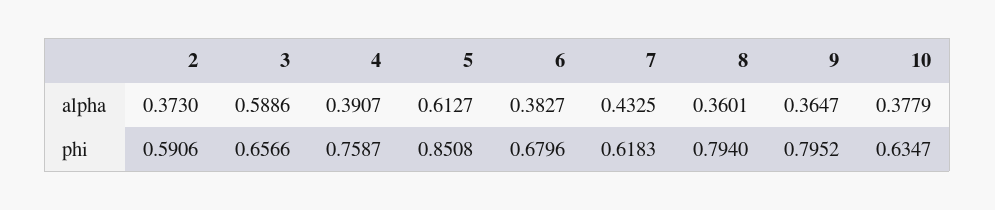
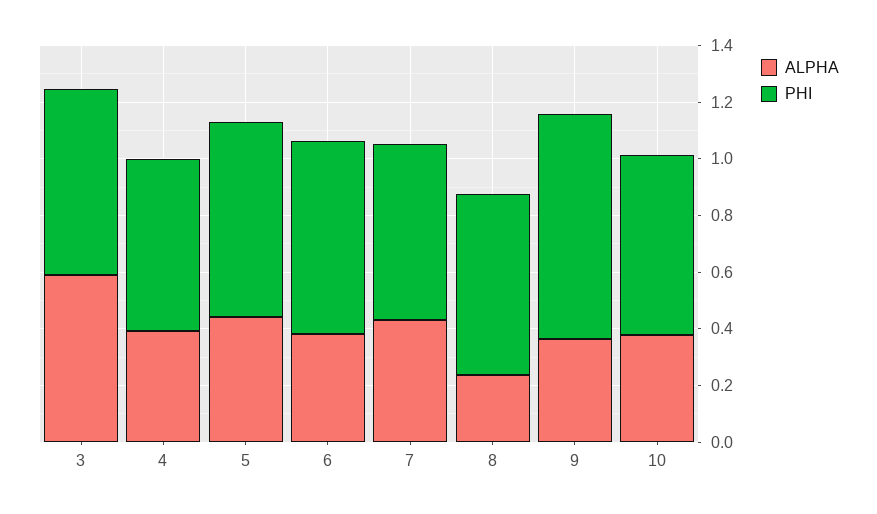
alpha, 2: 0.373 -> none
alpha, 5: 0.6127 -> 0.45
alpha, 8: 0.3601 -> 0.25
phi, 2: 0.5906 -> none
phi, 4: 0.7587 -> 0.6
phi, 5: 0.8508 -> 0.7
phi, 8: 0.794 -> 0.65

